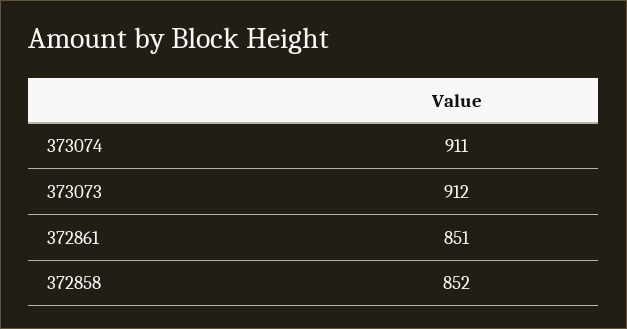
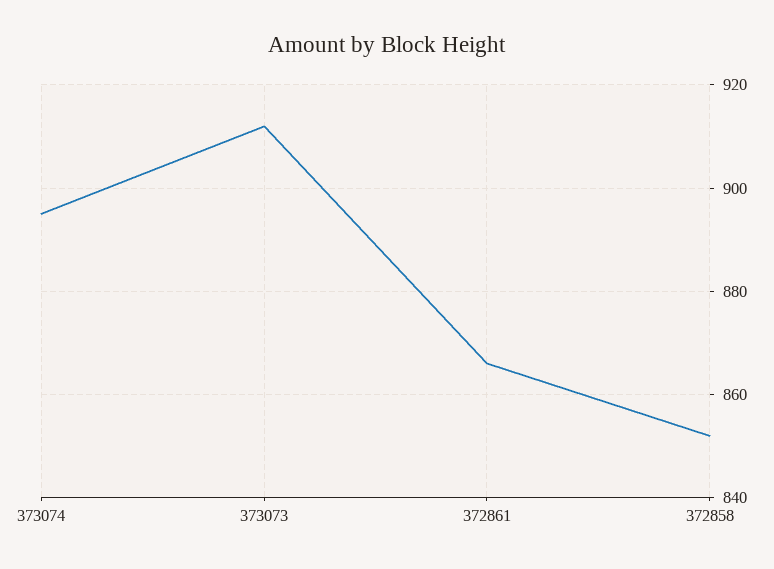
373074: 911 -> 895
372861: 851 -> 865

